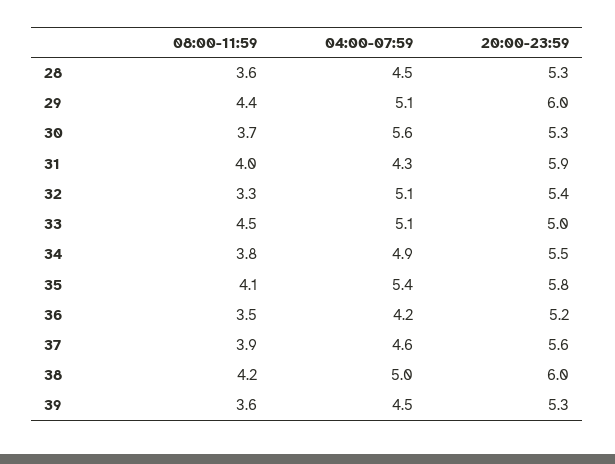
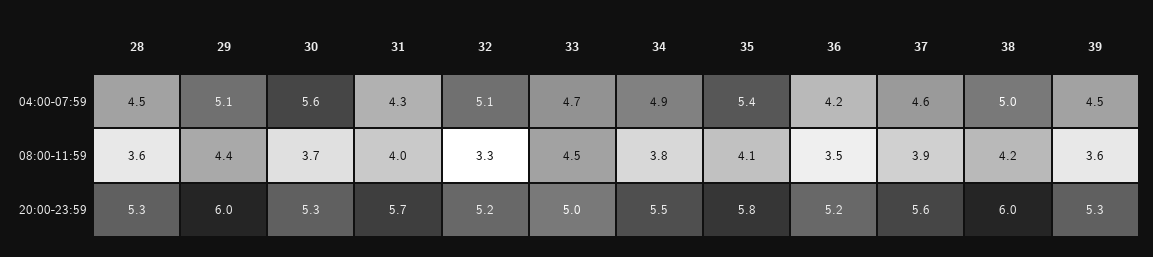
20:00-23:59, 31: 5.9 -> 5.7
20:00-23:59, 32: 5.4 -> 5.2
04:00-07:59, 33: 5.1 -> 4.7

